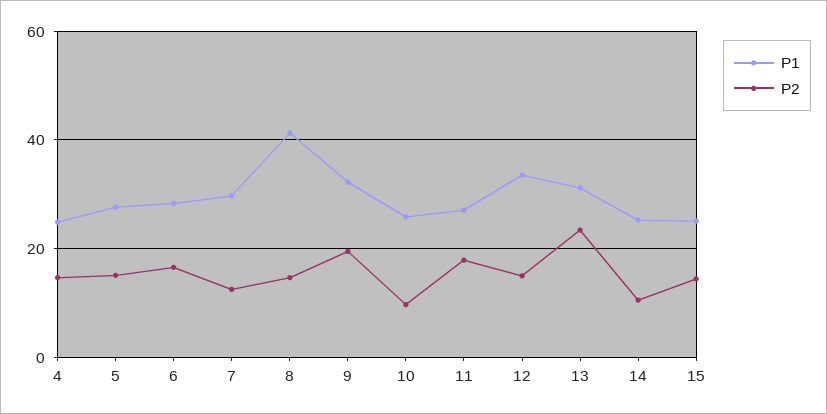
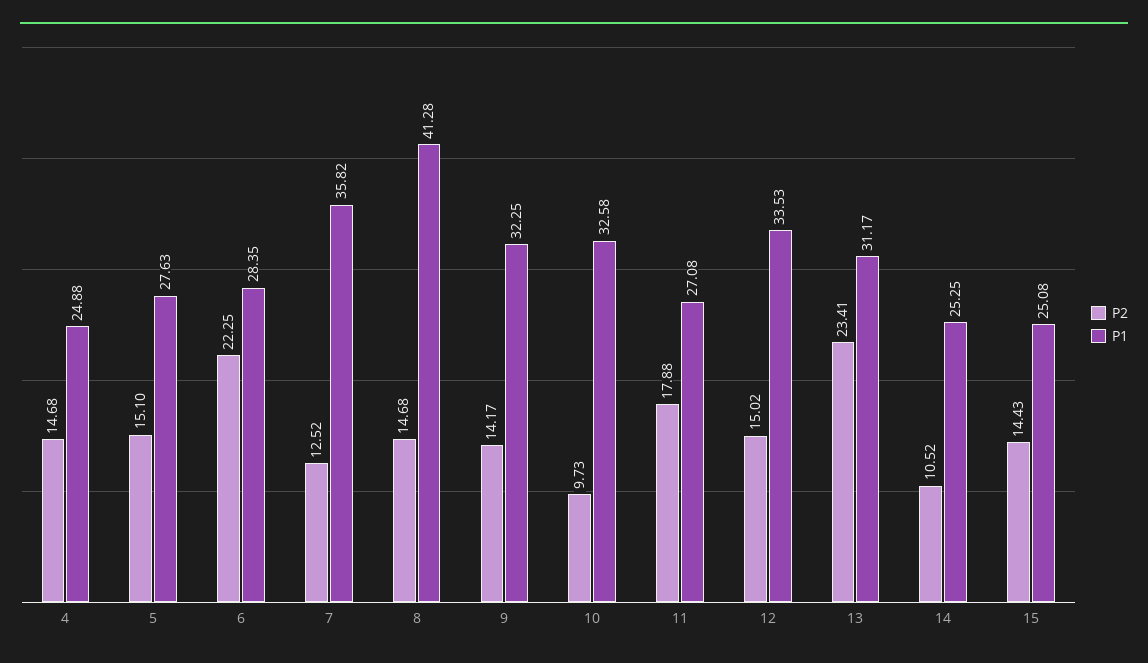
P2, 6: 16 -> 22.25
P1, 7: 30 -> 35.82
P2, 9: 20 -> 14.17
P1, 10: 26 -> 32.58

